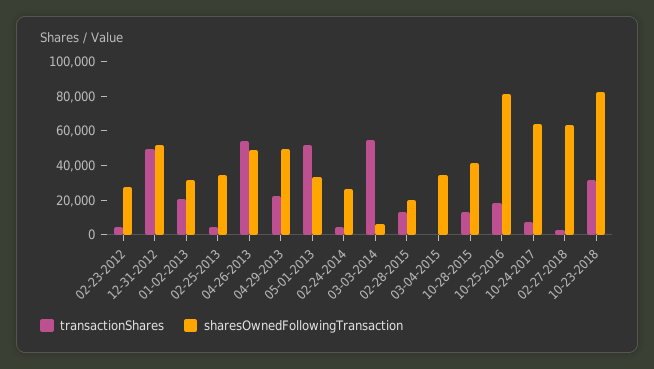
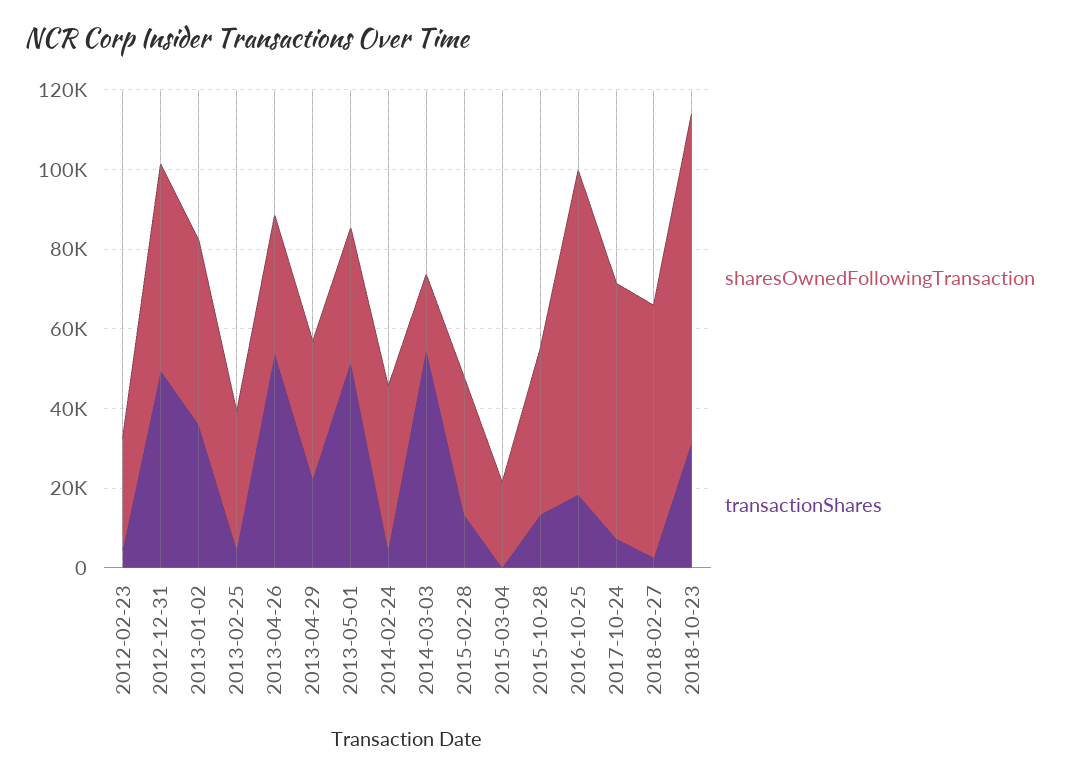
transactionShares, 01-02-2013: 20000 -> 35000
sharesOwnedFollowingTransaction, 01-02-2013: 30000 -> 45000
sharesOwnedFollowingTransaction, 04-26-2013: 50000 -> 35000
sharesOwnedFollowingTransaction, 04-29-2013: 50000 -> 35000
sharesOwnedFollowingTransaction, 02-24-2014: 25000 -> 40000
sharesOwnedFollowingTransaction, 03-03-2014: 5000 -> 20000
sharesOwnedFollowingTransaction, 02-28-2015: 20000 -> 35000
sharesOwnedFollowingTransaction, 03-04-2015: 35000 -> 20000

